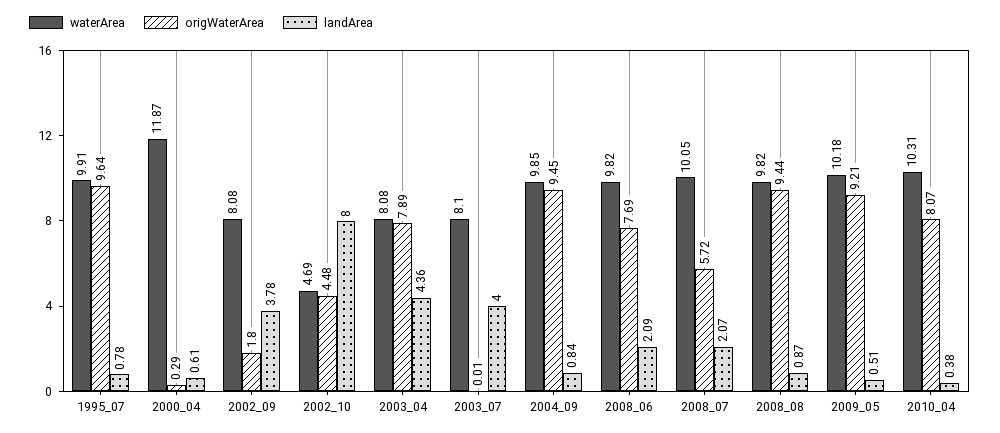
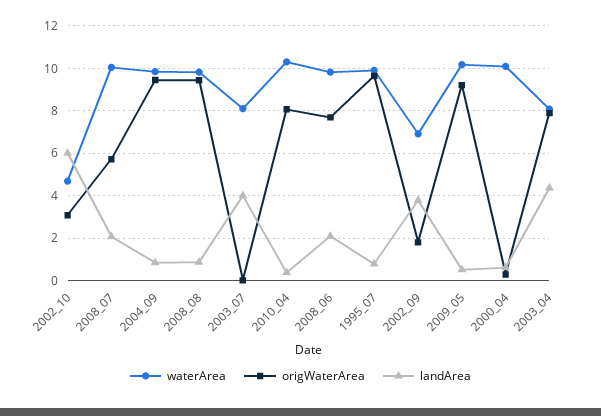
waterArea, 2000_04: 11.87 -> 10
waterArea, 2002_09: 8.08 -> 7
origWaterArea, 2002_10: 4.48 -> 3
landArea, 2002_10: 8 -> 6

